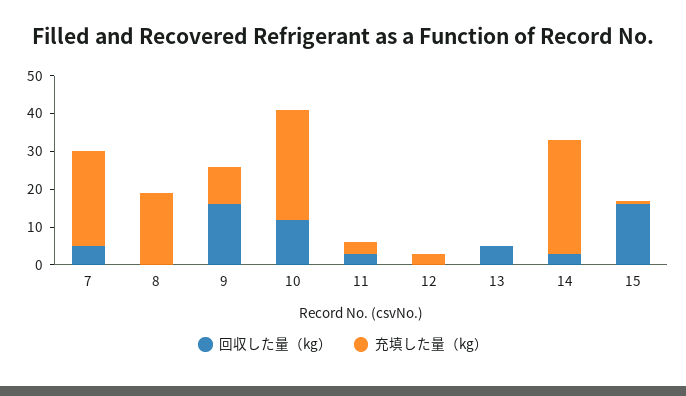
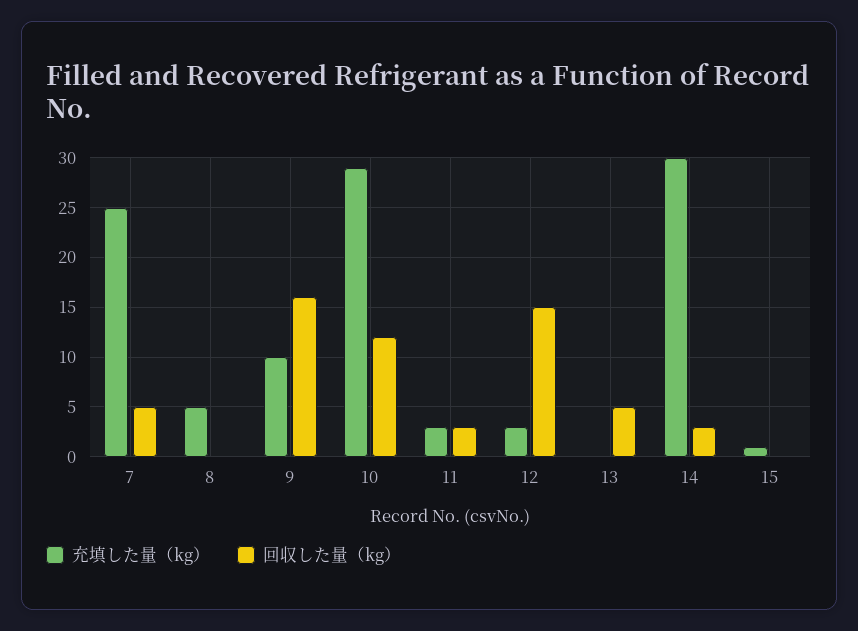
充填した量（kg）, 8: 20 -> 5
回収した量（kg）, 12: 0 -> 15
回収した量（kg）, 15: 15 -> 0

